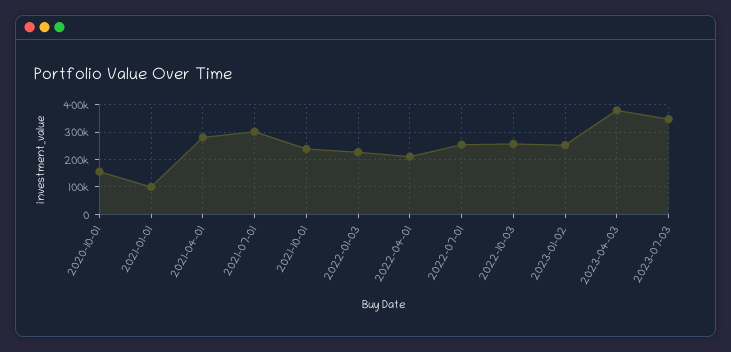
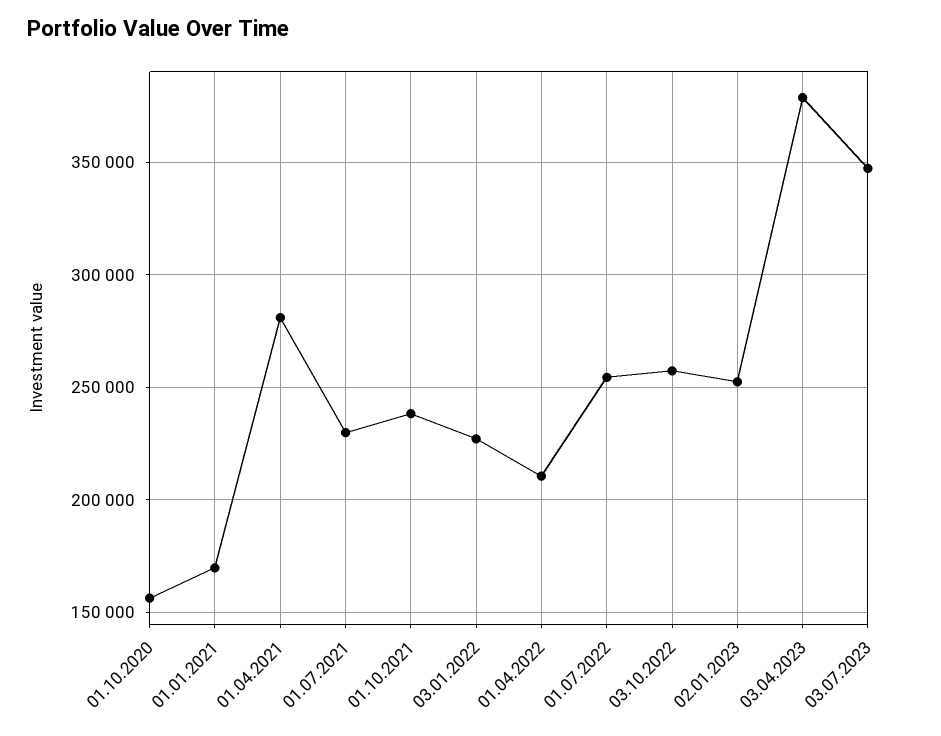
2021-01-01: 100000 -> 170000
2021-07-01: 300000 -> 230000

